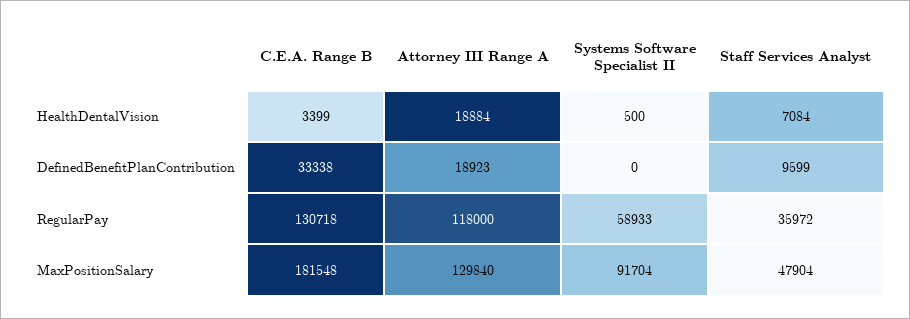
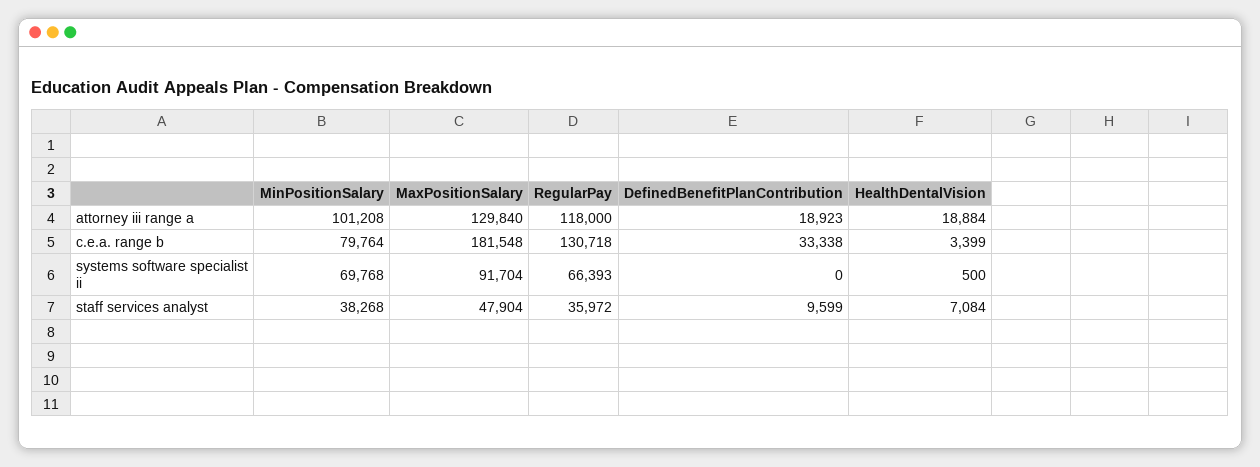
Systems Software Specialist II, RegularPay: 58933 -> 66393
Attorney III Range A, MinPositionSalary: none -> 101208
C.E.A. Range B, MinPositionSalary: none -> 79764
Systems Software Specialist II, MinPositionSalary: none -> 69768
Staff Services Analyst, MinPositionSalary: none -> 38268

